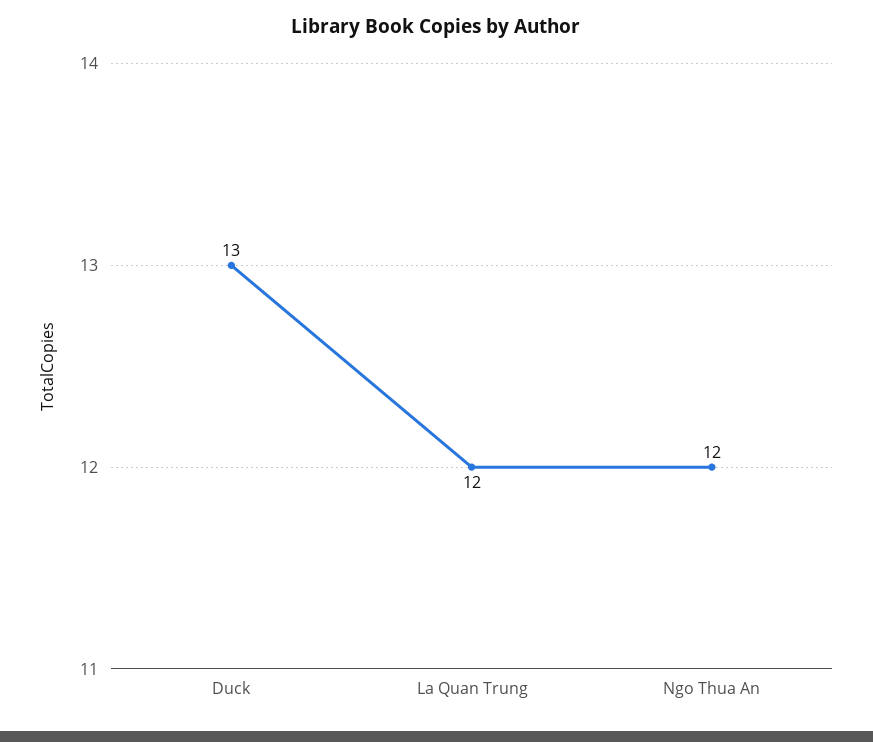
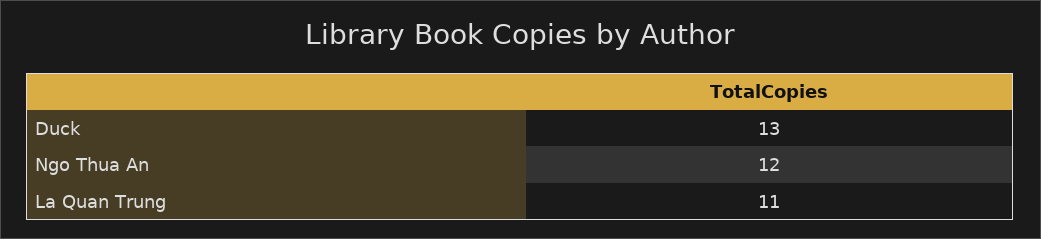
La Quan Trung: 12 -> 11

